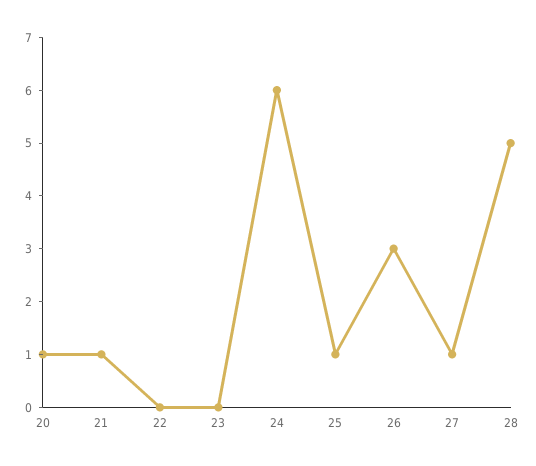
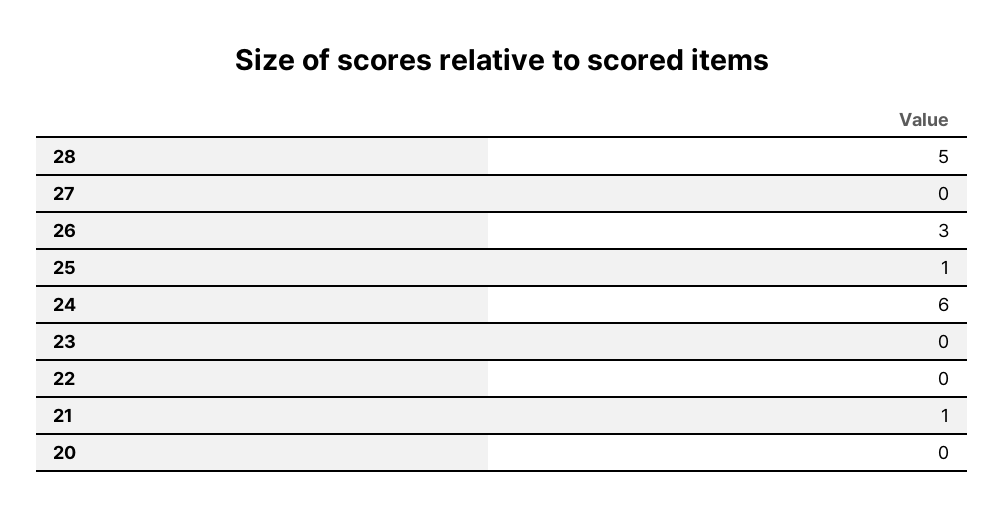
20: 1 -> 0
27: 1 -> 0

